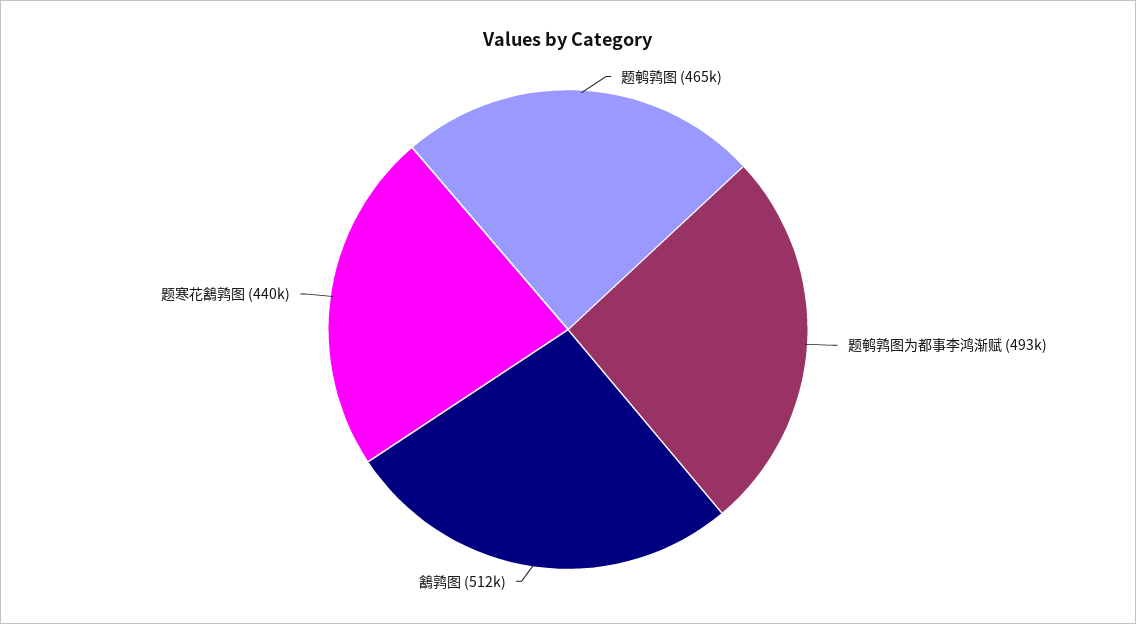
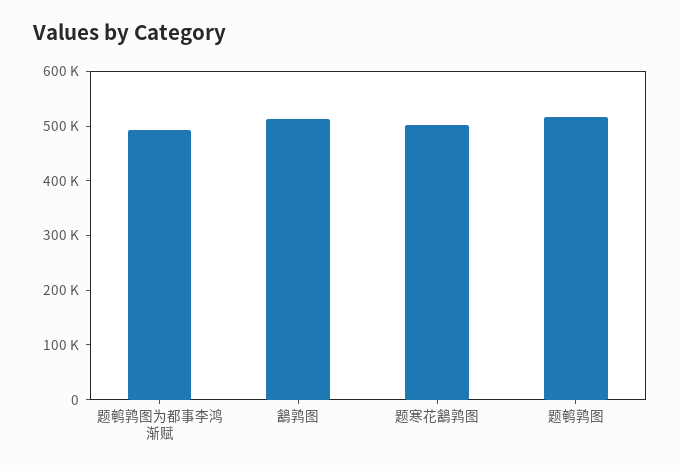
题鹌鹑图: 465000 -> 520000
题寒花䳺鹑图: 440000 -> 500000

